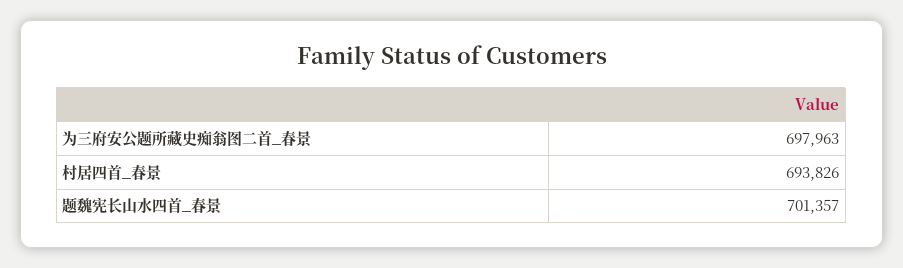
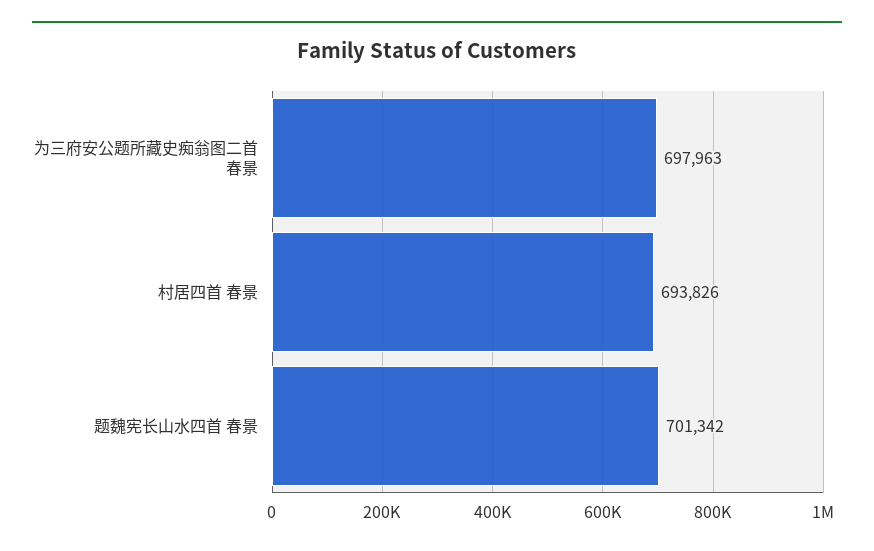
题魏宪长山水四首_春景: 701357 -> 701342

